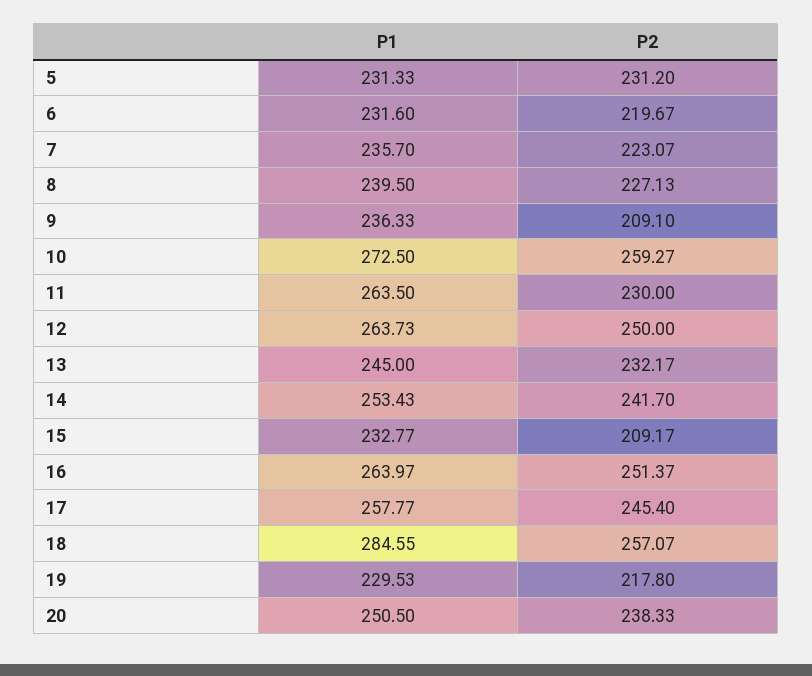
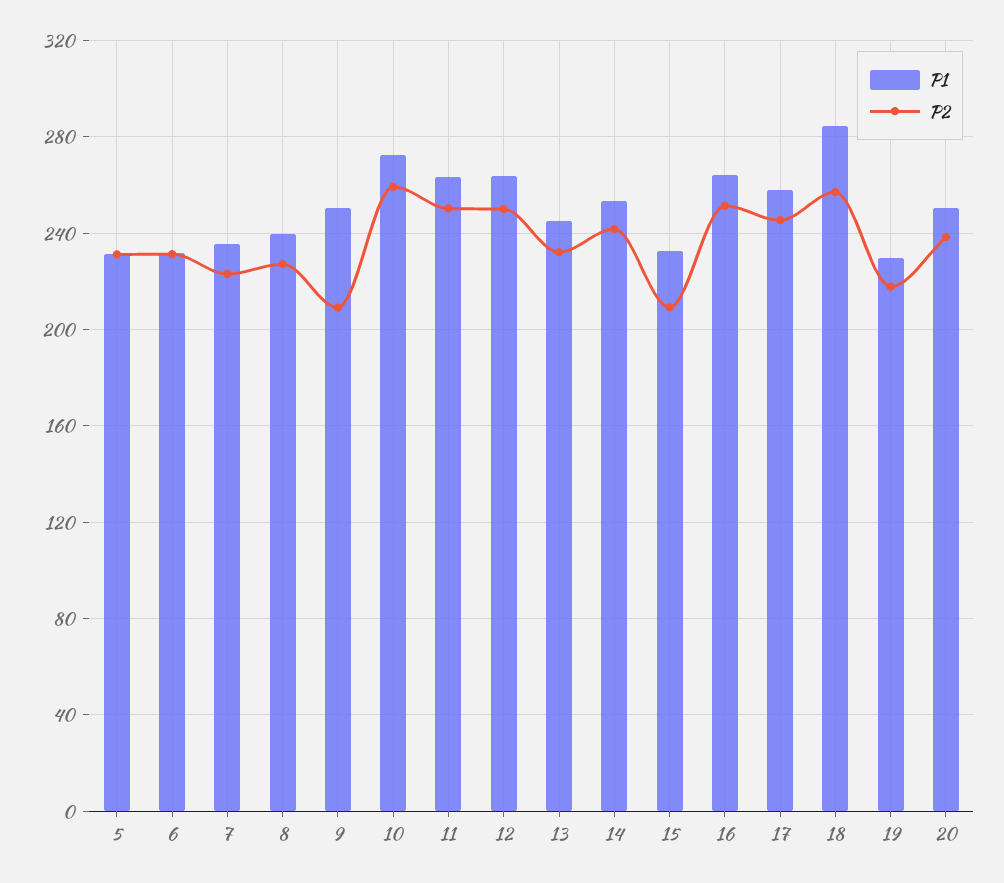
P2, 6: 219.67 -> 230
P1, 9: 236.33 -> 250
P2, 11: 230 -> 250

